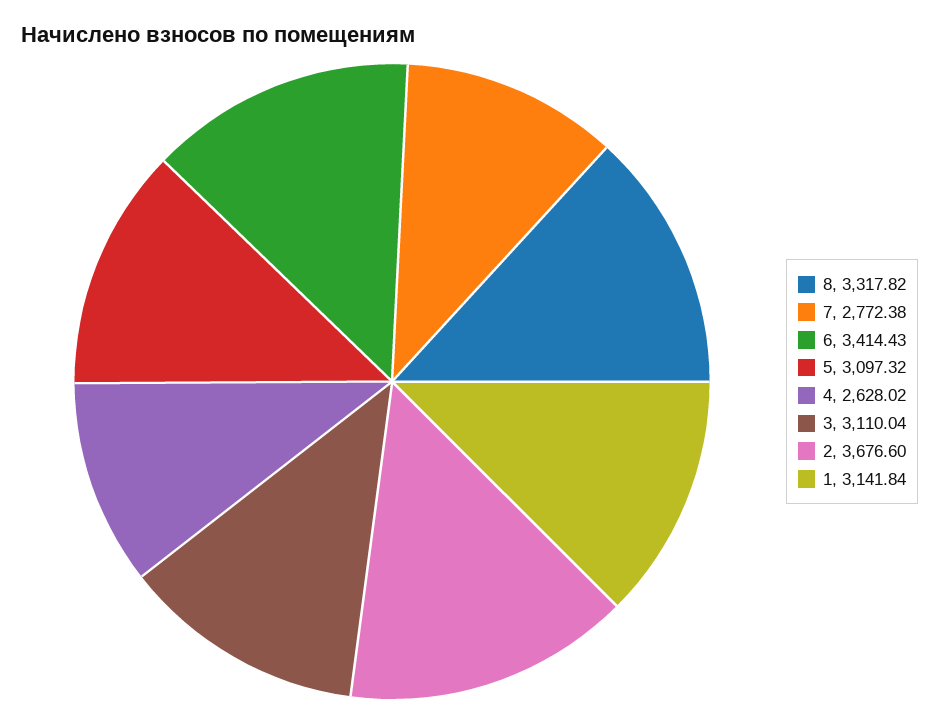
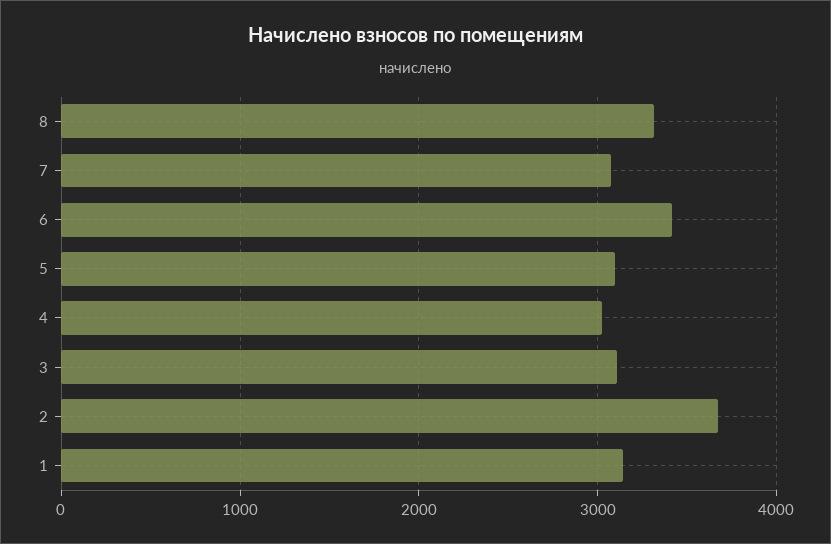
7: 2772.38 -> 3100
4: 2628.02 -> 3000

